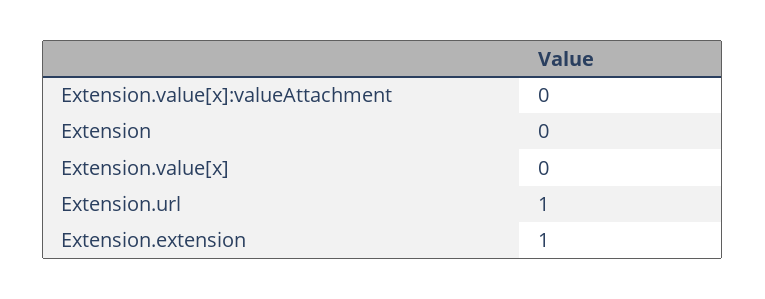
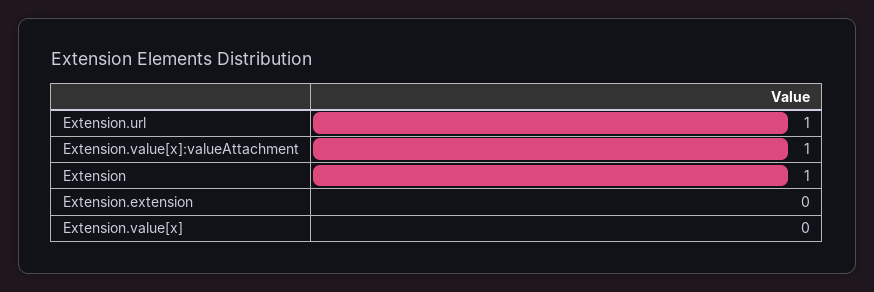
Extension.value[x]:valueAttachment: 0 -> 1
Extension: 0 -> 1
Extension.extension: 1 -> 0

